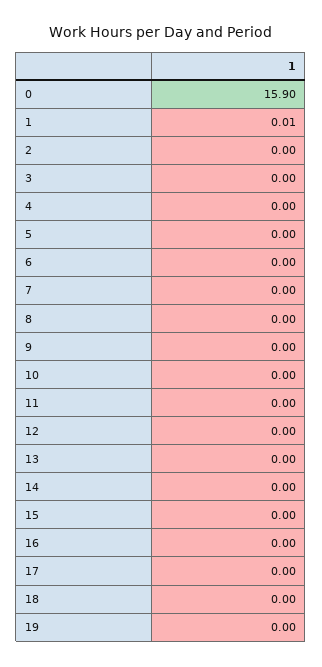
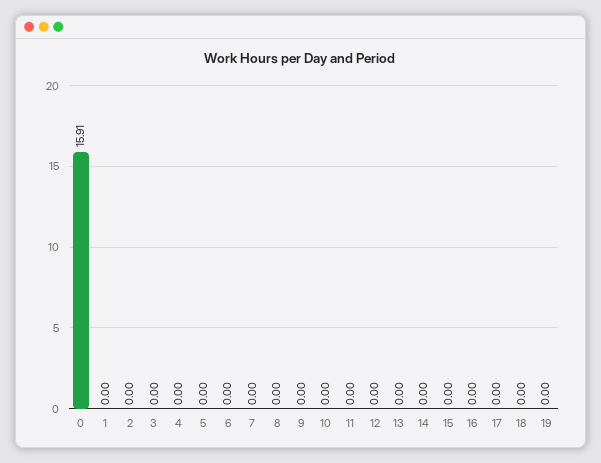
0: 15.9 -> 15.91
1: 0.01 -> 0

